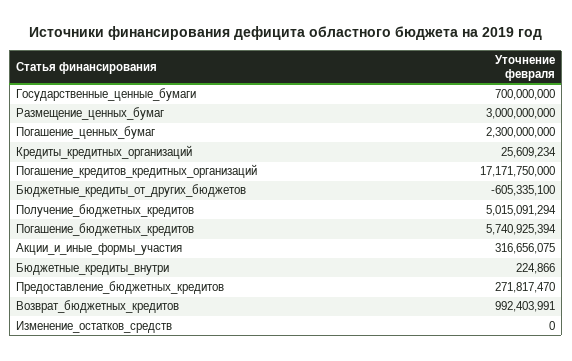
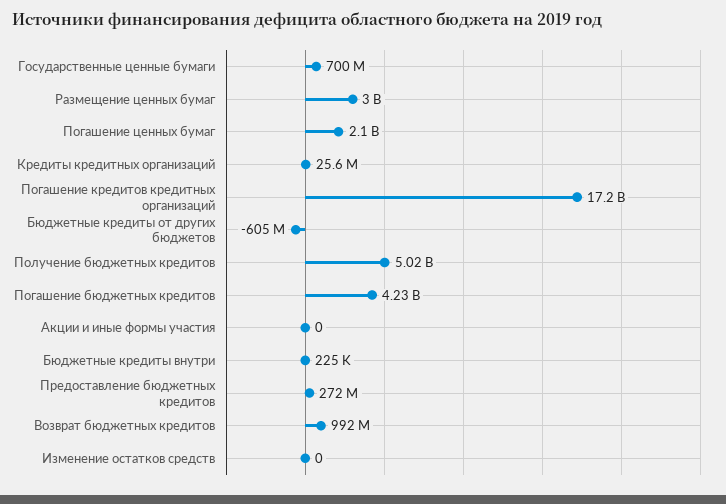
Погашение_ценных_бумаг: 2300000000 -> 2100000000
Погашение_бюджетных_кредитов: 5740925394 -> 4230000000
Акции_и_иные_формы_участия: 316656075 -> 0

